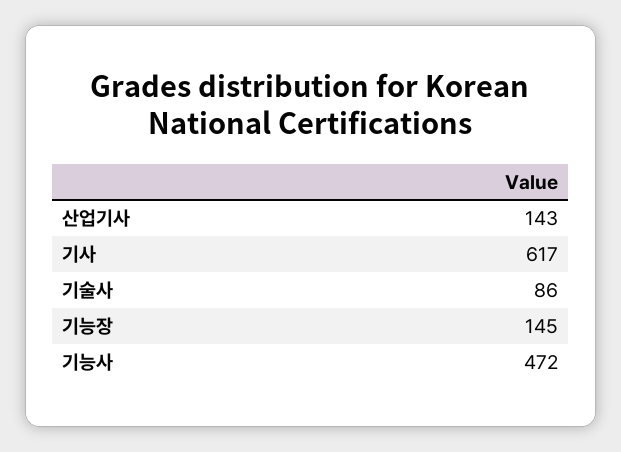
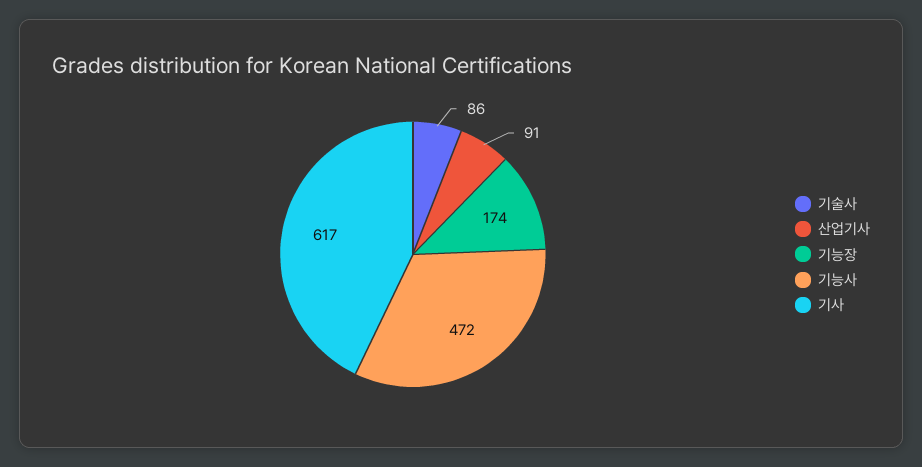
산업기사: 143 -> 91
기능장: 145 -> 174

